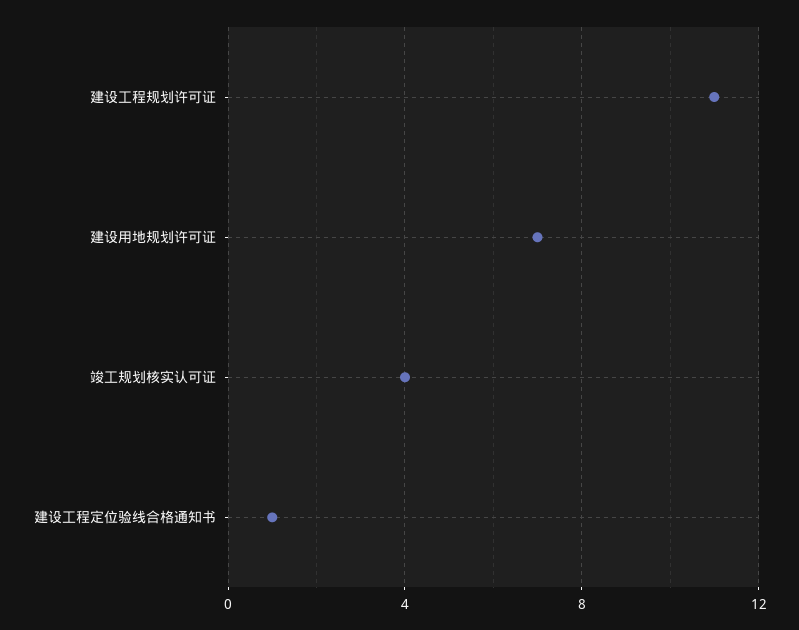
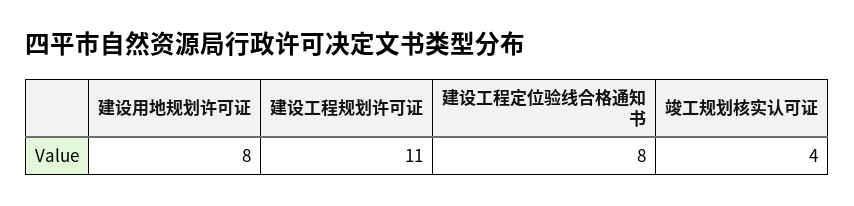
建设用地规划许可证: 7 -> 8
建设工程定位验线合格通知书: 1 -> 8

